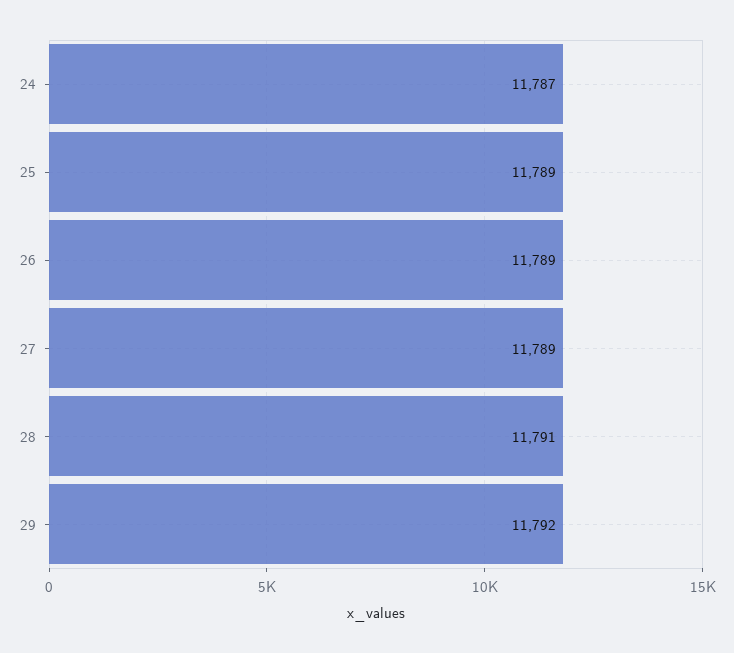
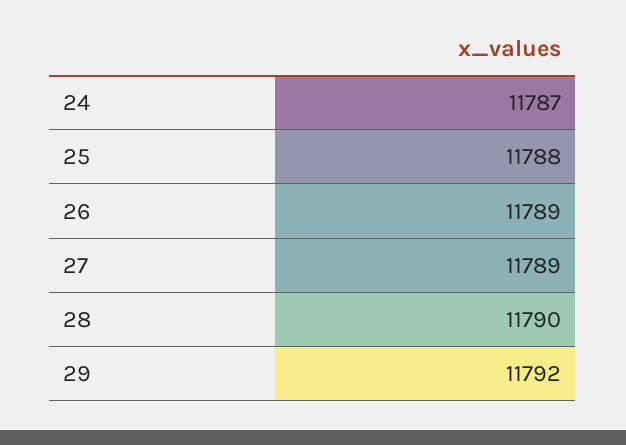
25: 11789 -> 11788
28: 11791 -> 11790

